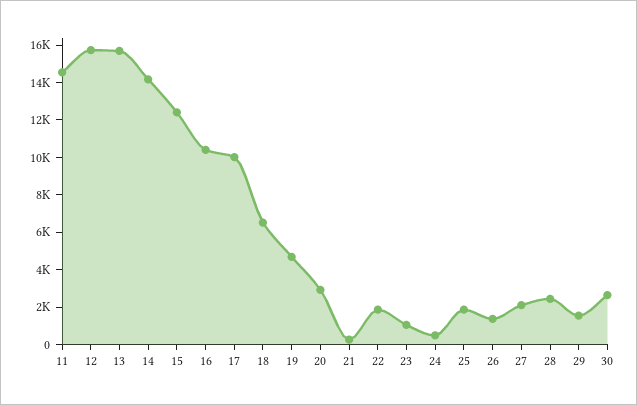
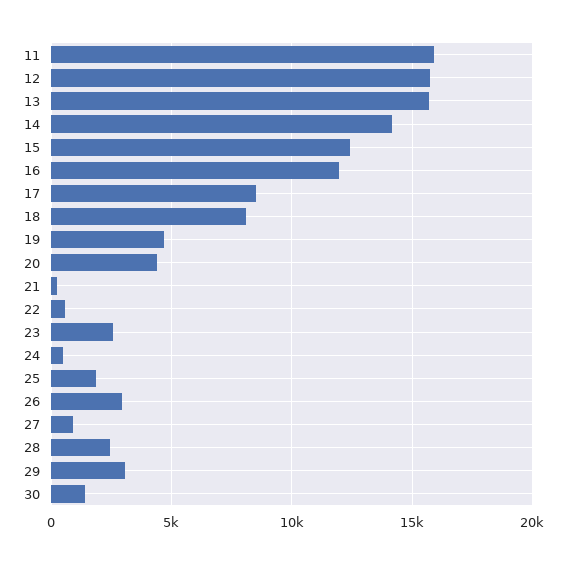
11: 14500 -> 16000
16: 10500 -> 12000
17: 10000 -> 8500
18: 6500 -> 8000
20: 3000 -> 4500
22: 2000 -> 500
23: 1000 -> 2500
26: 1500 -> 3000
27: 2000 -> 1000
29: 1500 -> 3000
30: 2500 -> 1500

